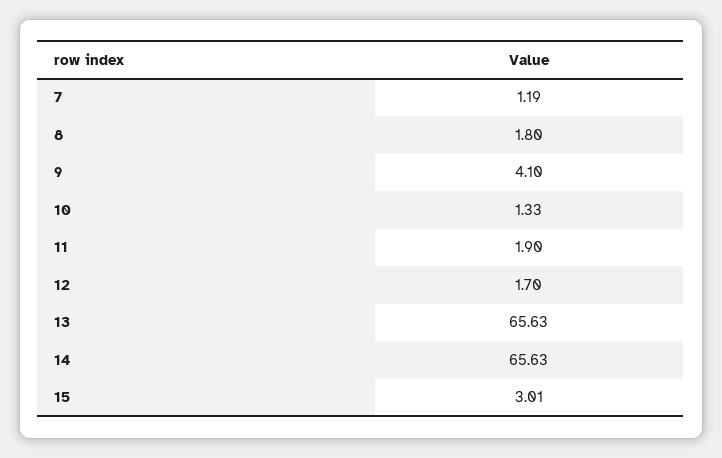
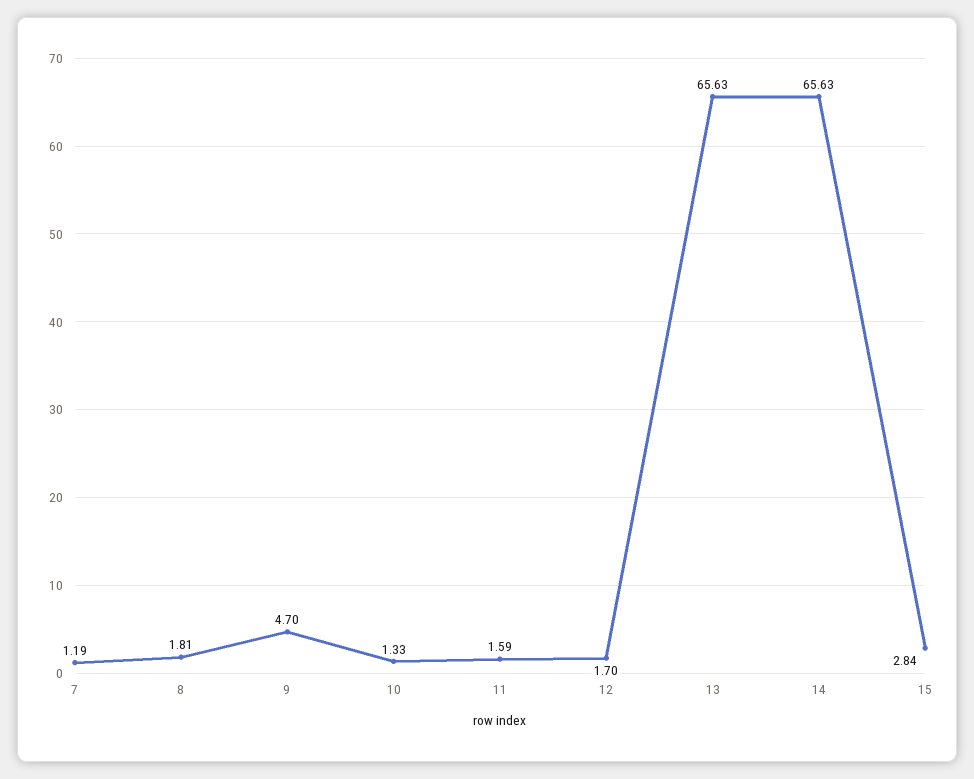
8: 1.8 -> 1.81
9: 4.1 -> 4.7
11: 1.9 -> 1.59
15: 3.01 -> 2.84

